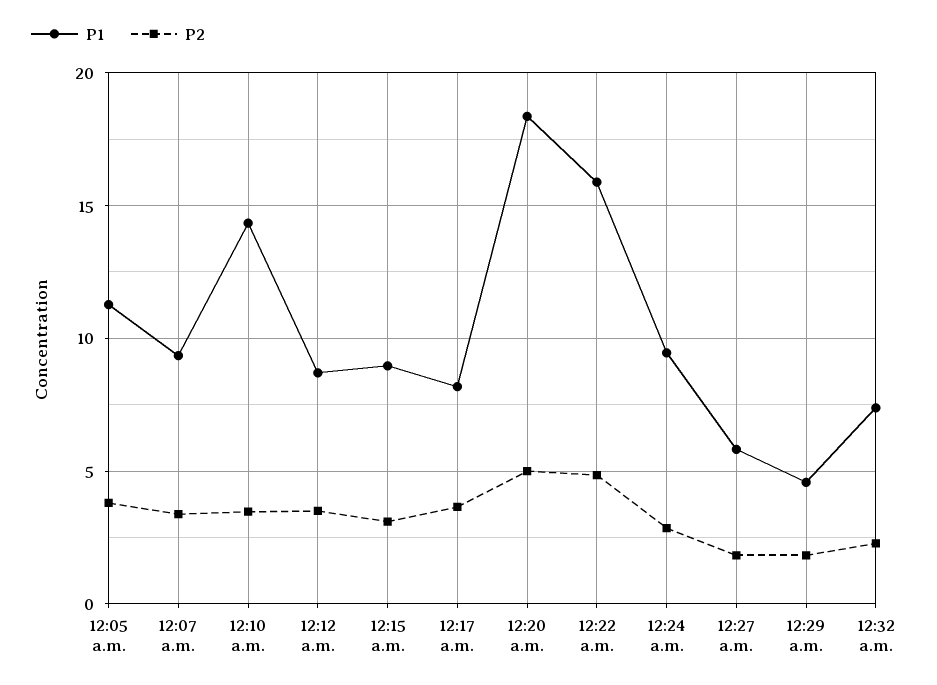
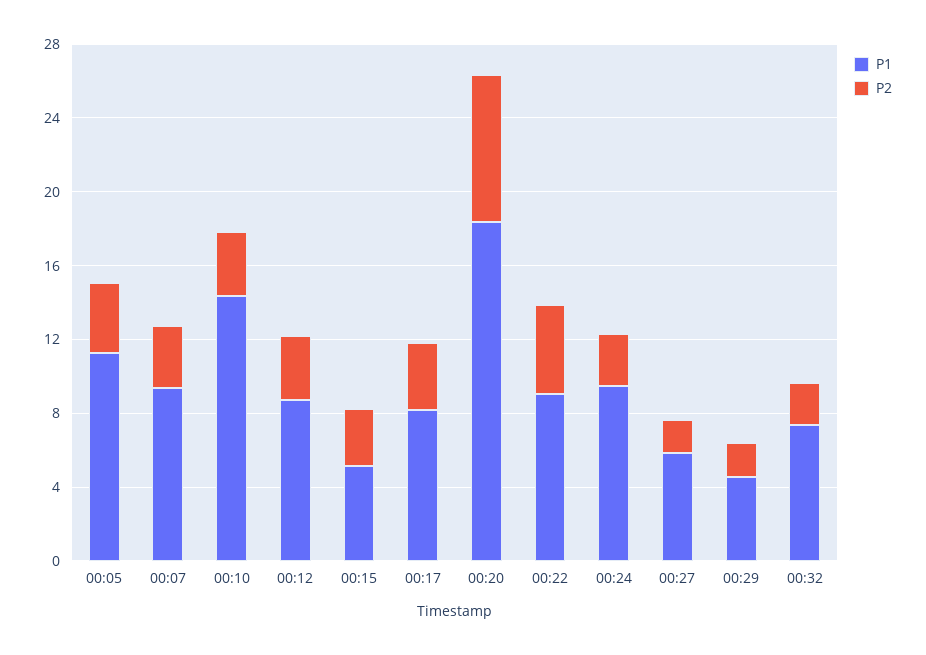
P1, 12:15 a.m.: 9 -> 5
P2, 12:20 a.m.: 5 -> 8
P1, 12:22 a.m.: 16 -> 9

